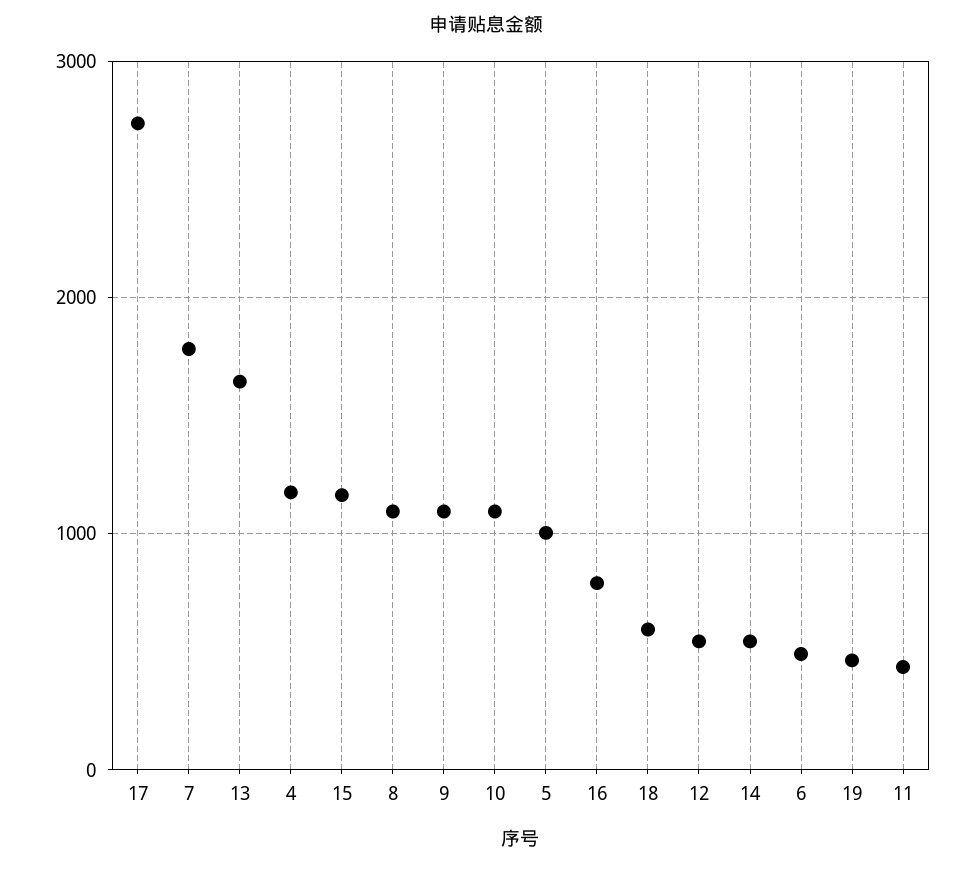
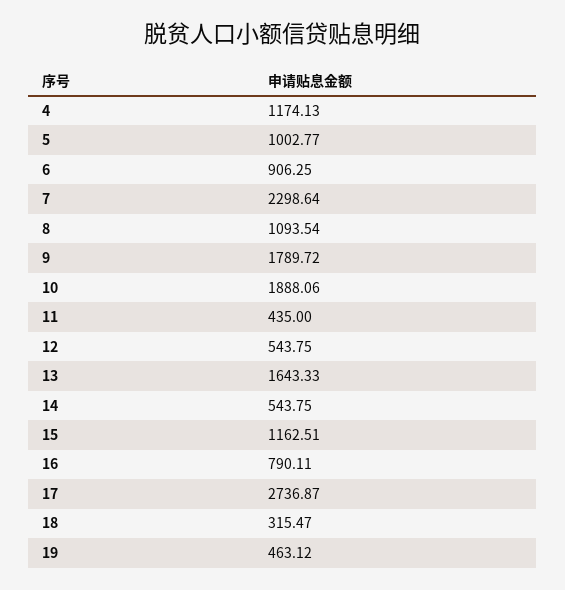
7: 1800 -> 2298.64
9: 1100 -> 1789.72
10: 1100 -> 1888.06
18: 600 -> 315.47
6: 500 -> 906.25

